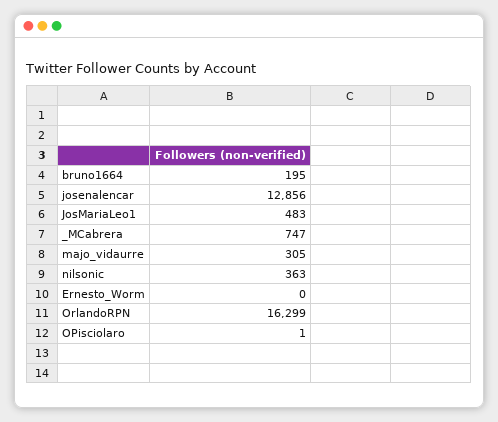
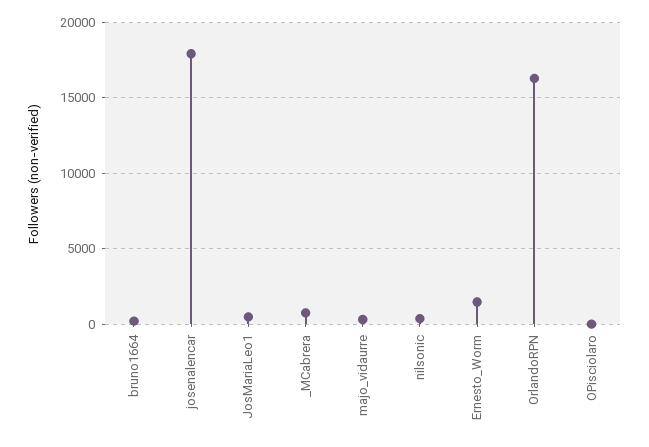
josenalencar: 12856 -> 18000
Ernesto_Worm: 0 -> 1500

